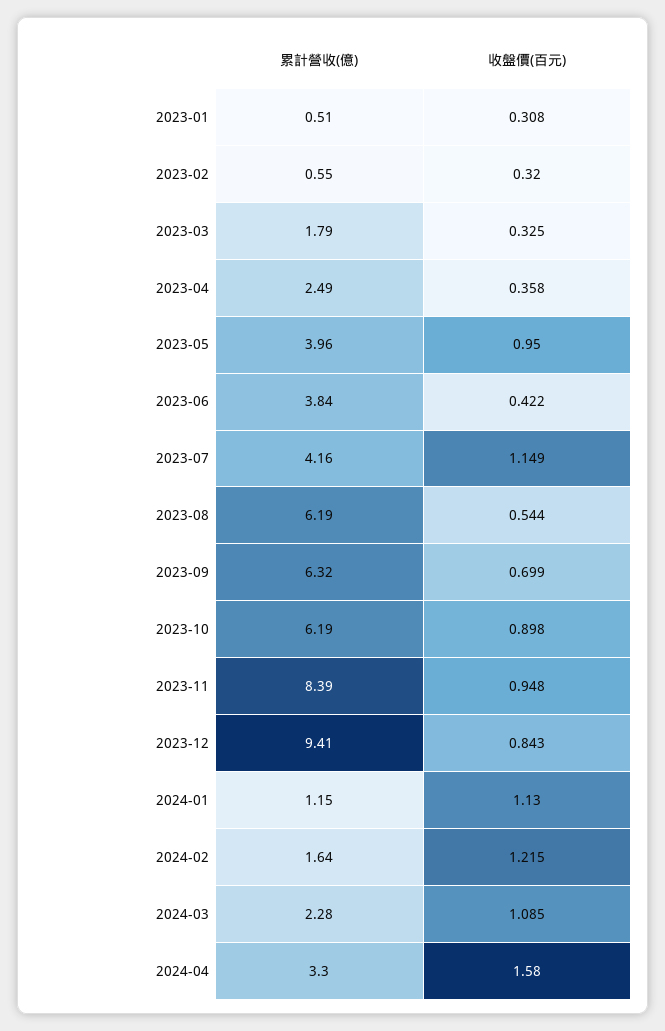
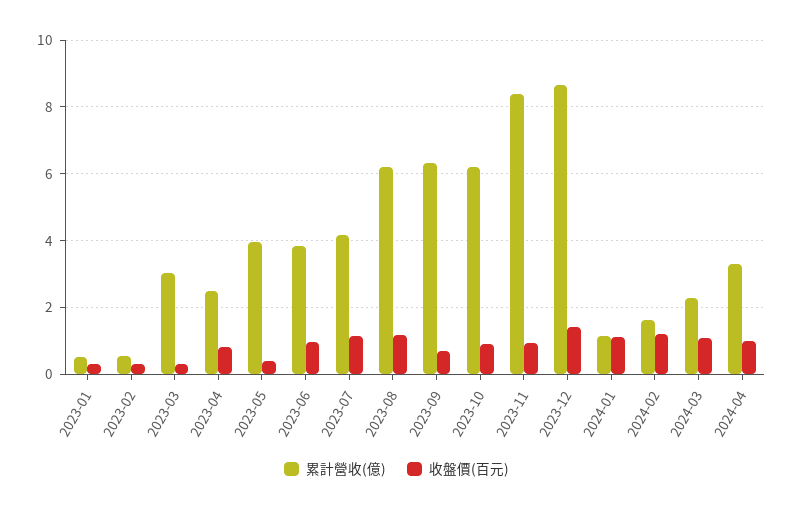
累計營收(億), 2023-03: 1.79 -> 3
收盤價(百元), 2023-04: 0.358 -> 0.8
收盤價(百元), 2023-05: 0.95 -> 0.4
收盤價(百元), 2023-06: 0.422 -> 1
收盤價(百元), 2023-08: 0.544 -> 1.2
累計營收(億), 2023-12: 9.41 -> 8.6
收盤價(百元), 2023-12: 0.843 -> 1.4
收盤價(百元), 2024-04: 1.58 -> 1

